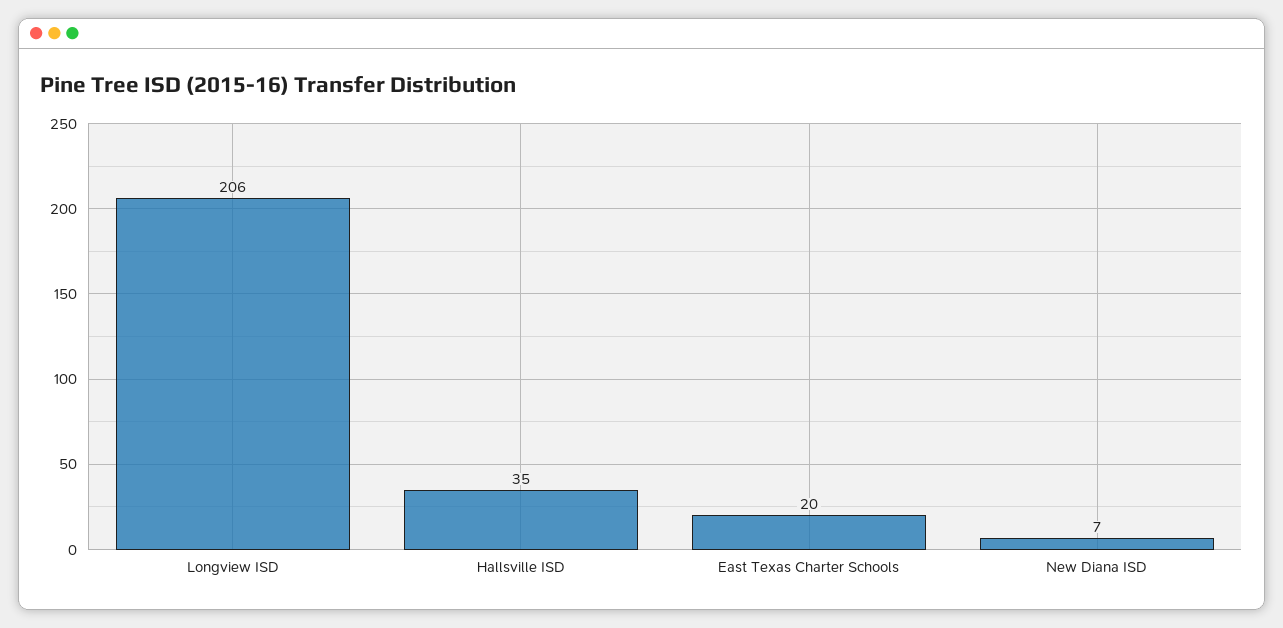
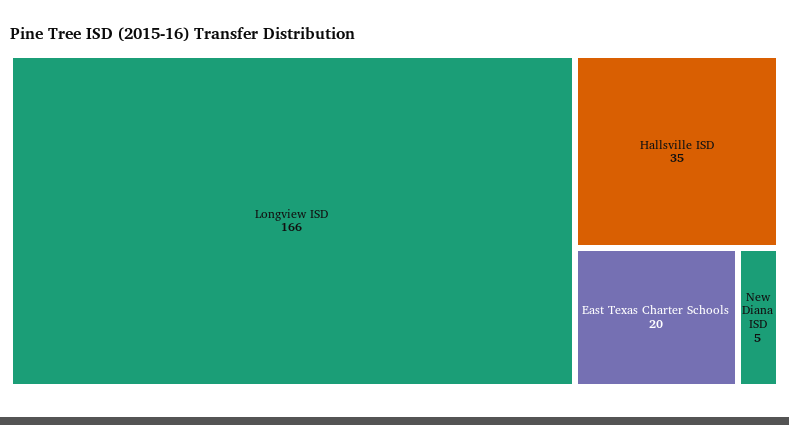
Longview ISD: 206 -> 166
New Diana ISD: 7 -> 5

